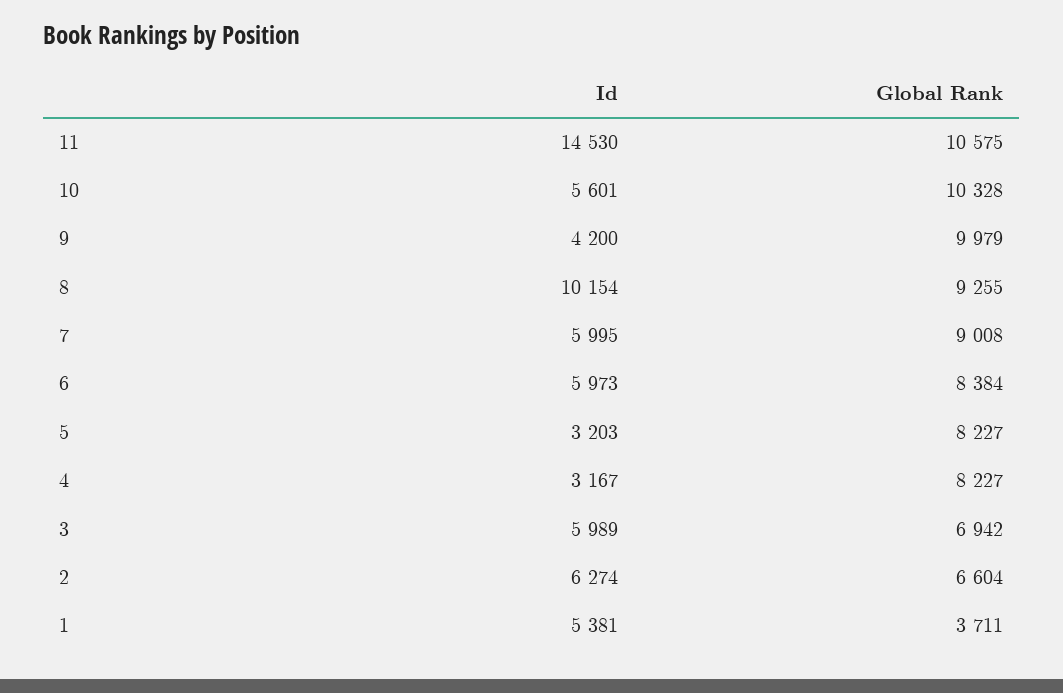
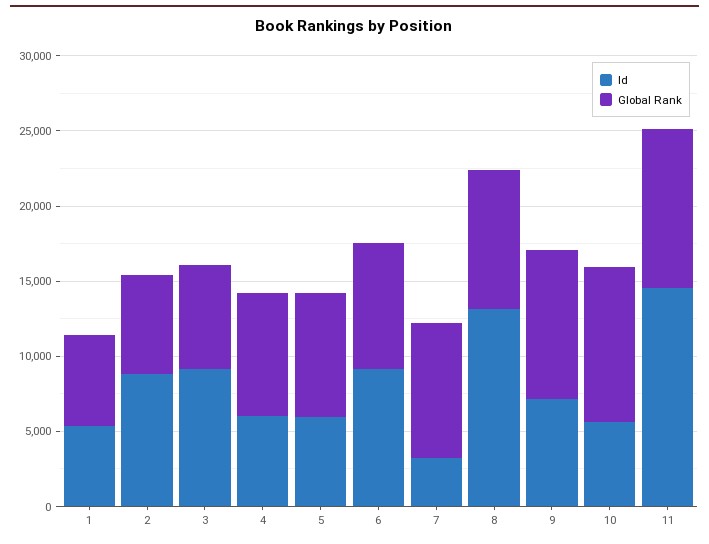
Id, 9: 4200 -> 7000
Id, 8: 10154 -> 13000
Id, 7: 5995 -> 3000
Id, 6: 5973 -> 9000
Id, 5: 3203 -> 6000
Id, 4: 3167 -> 6000
Id, 3: 5989 -> 9000
Id, 2: 6274 -> 9000
Global Rank, 1: 3711 -> 6000

